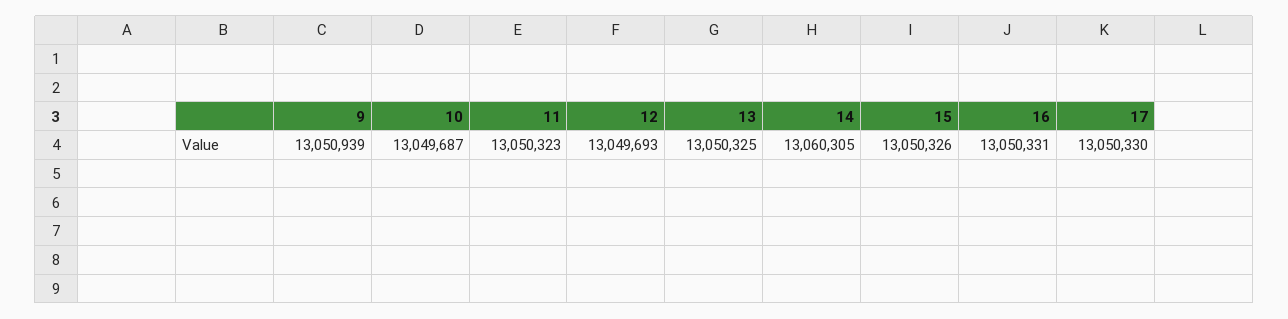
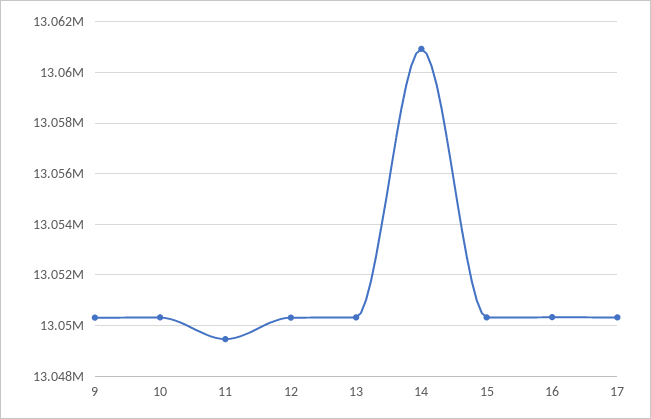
9: 13050939 -> 13050250
10: 13049687 -> 13050250
11: 13050323 -> 13049500
12: 13049693 -> 13050250
14: 13060305 -> 13061000

